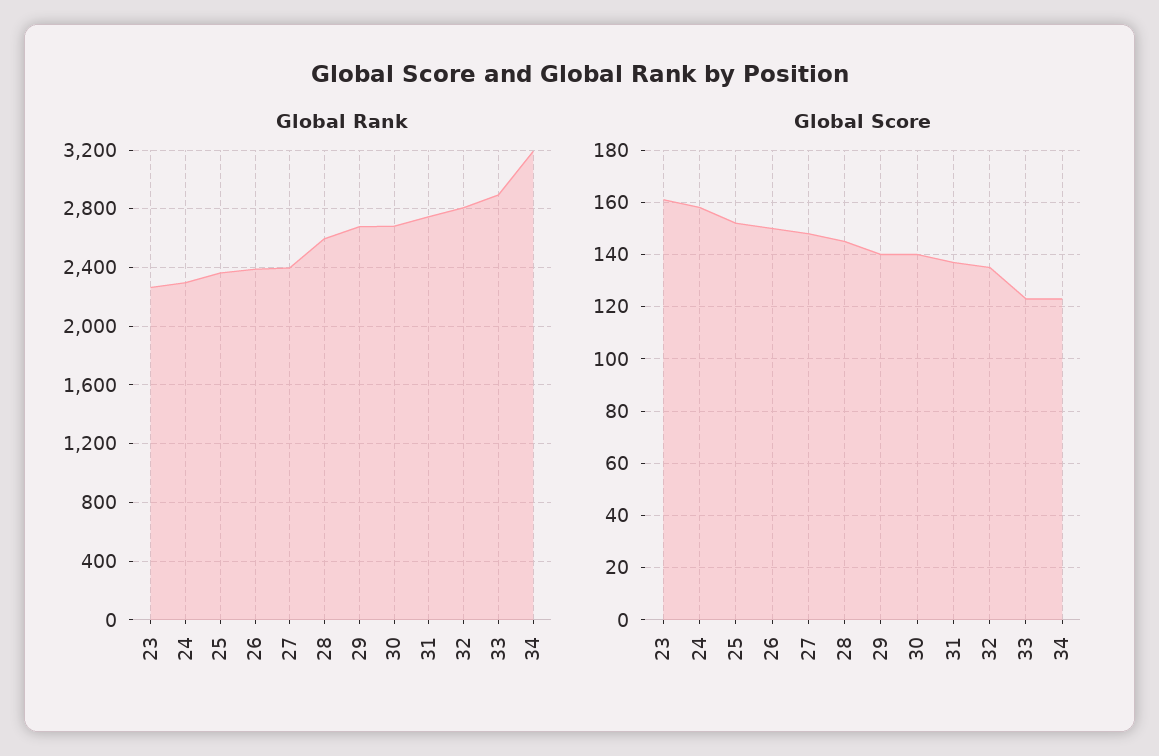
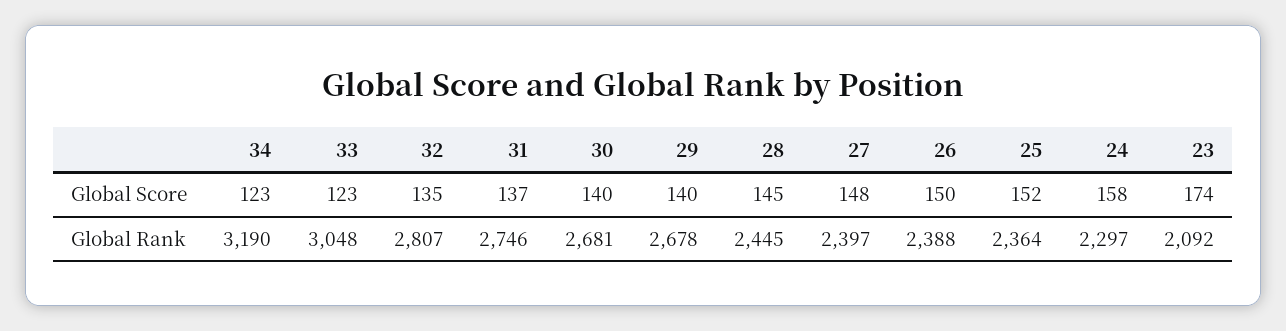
Global Rank, 23: 2250 -> 2092
Global Rank, 28: 2600 -> 2445
Global Rank, 33: 2900 -> 3048
Global Score, 23: 160 -> 174

